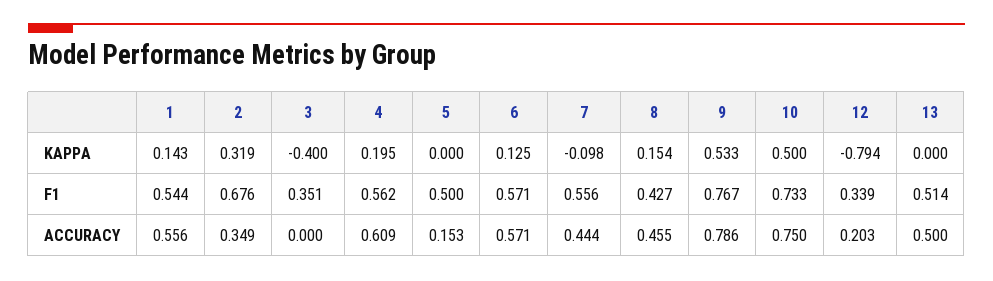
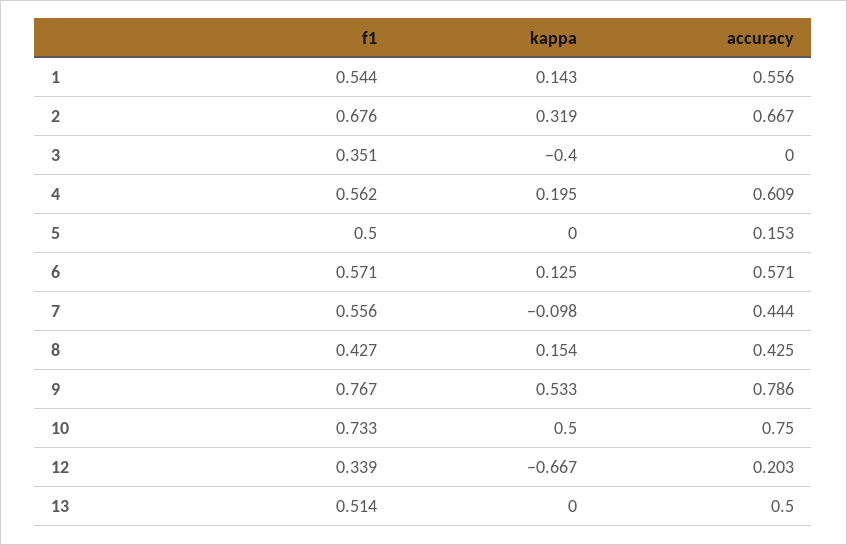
12, KAPPA: -0.794 -> -0.667
2, ACCURACY: 0.349 -> 0.667
8, ACCURACY: 0.455 -> 0.425

